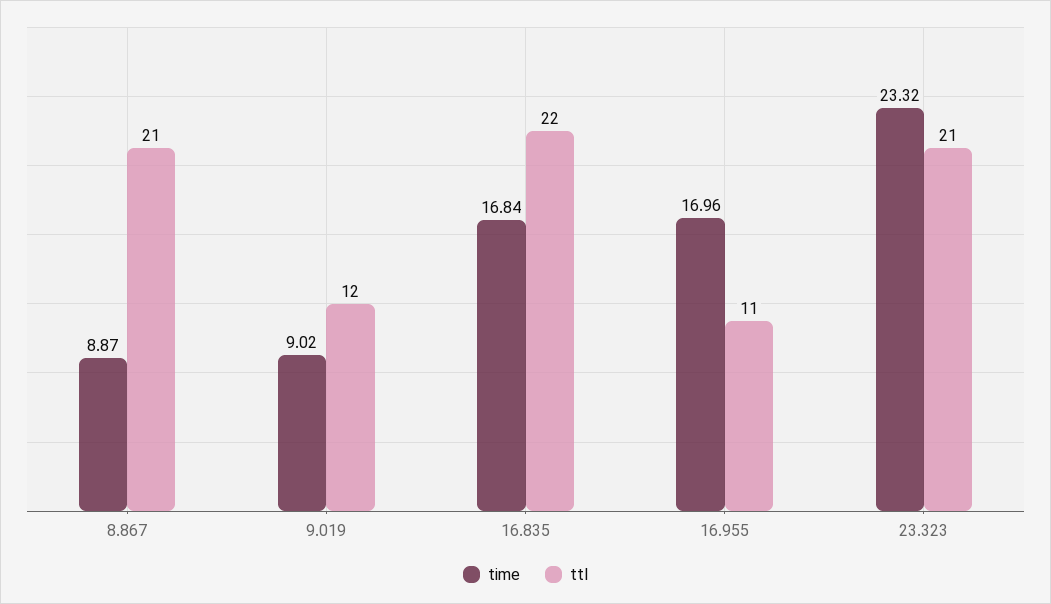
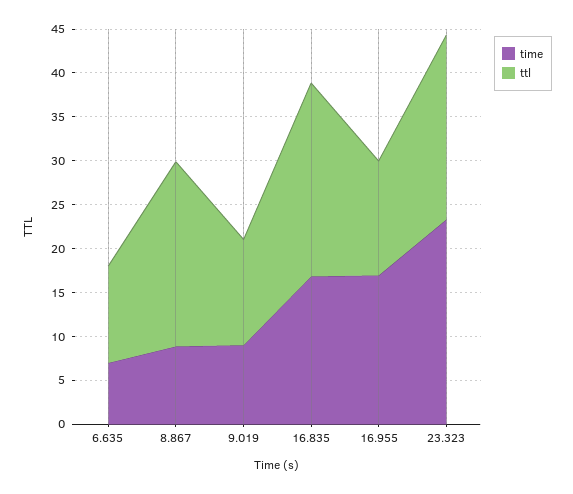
ttl, 16.955: 11 -> 13
time, 6.635: none -> 7
ttl, 6.635: none -> 11

